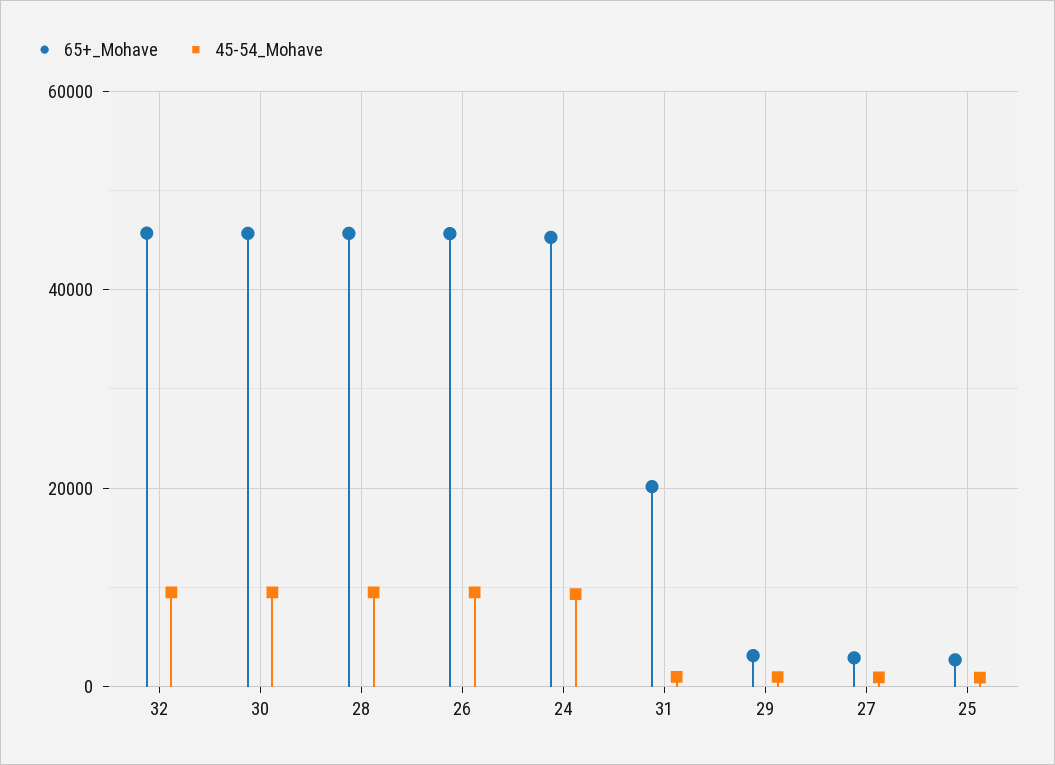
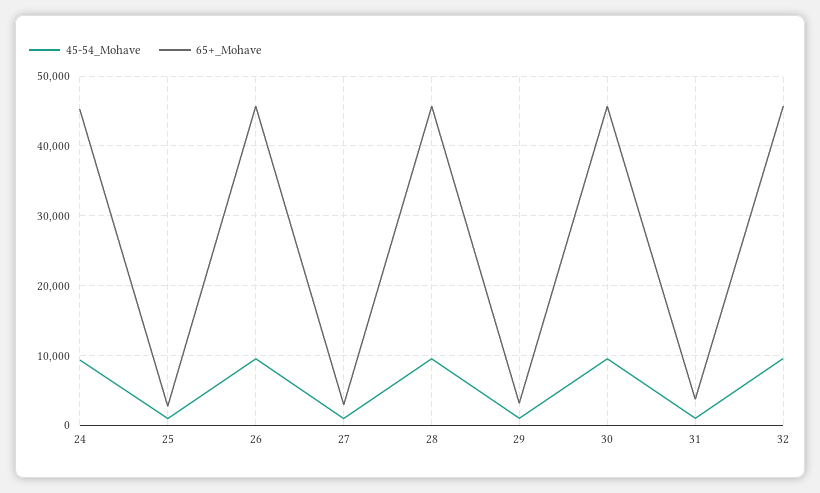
65+_Mohave, 31: 20000 -> 4000

